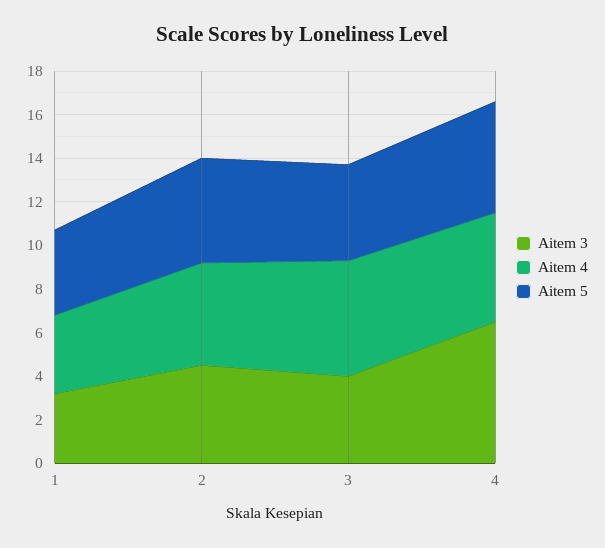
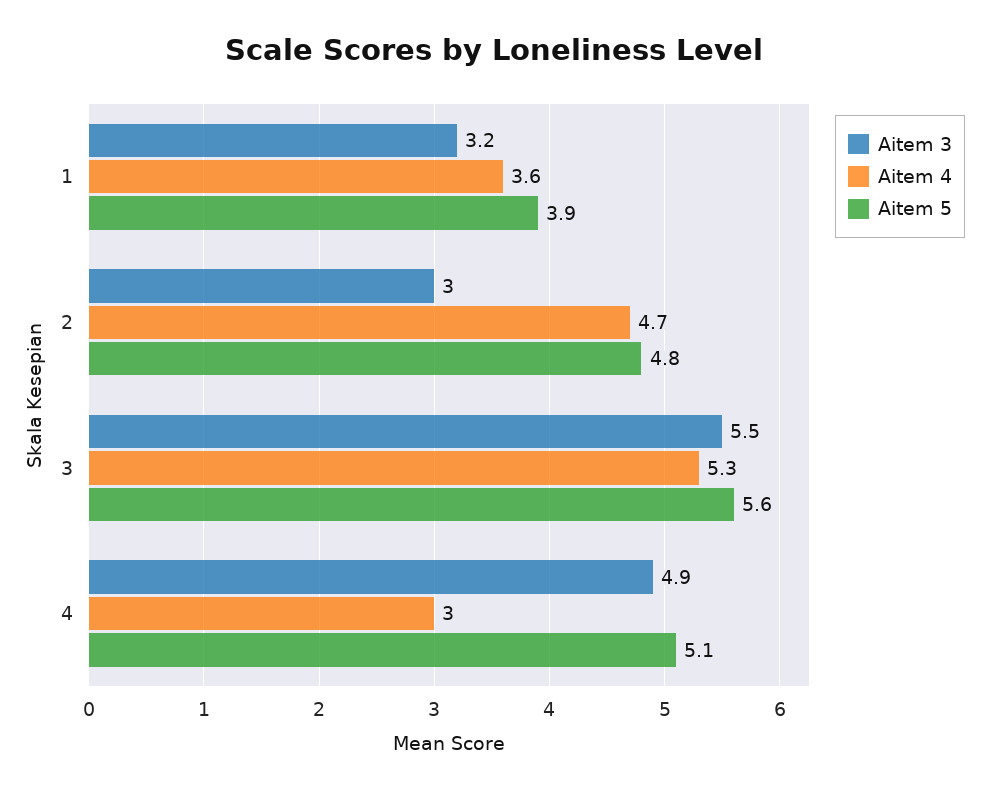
Aitem 3, 2: 4.5 -> 3
Aitem 3, 3: 4 -> 5.5
Aitem 5, 3: 4.5 -> 5.6
Aitem 3, 4: 6.5 -> 4.9
Aitem 4, 4: 5 -> 3

